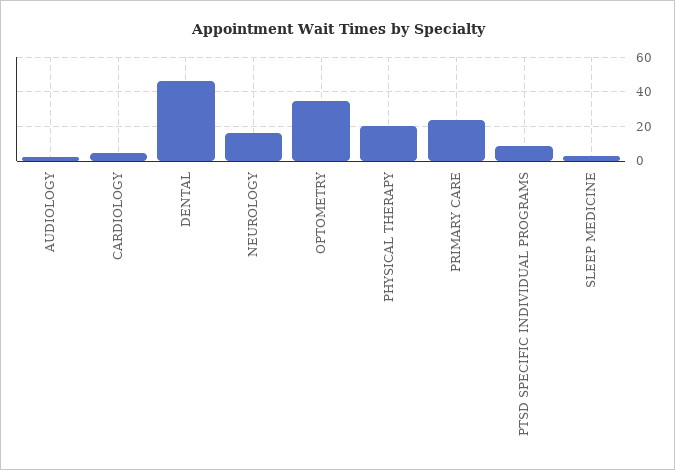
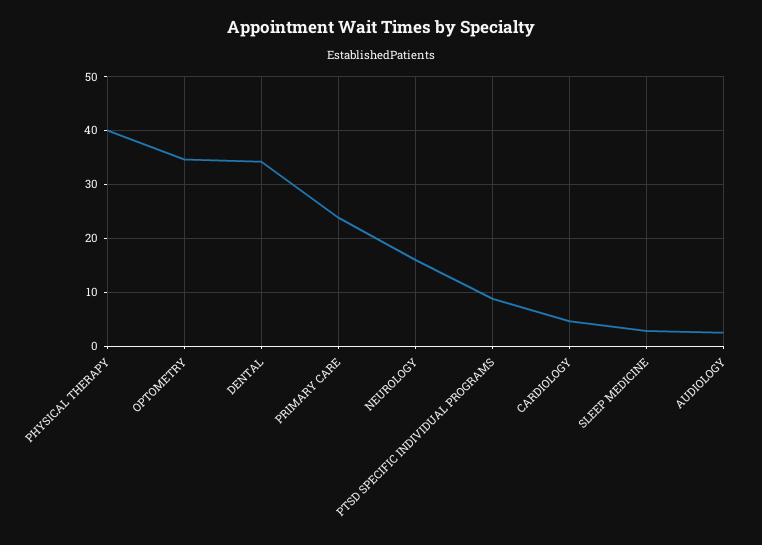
DENTAL: 45 -> 34
PHYSICAL THERAPY: 20 -> 40

